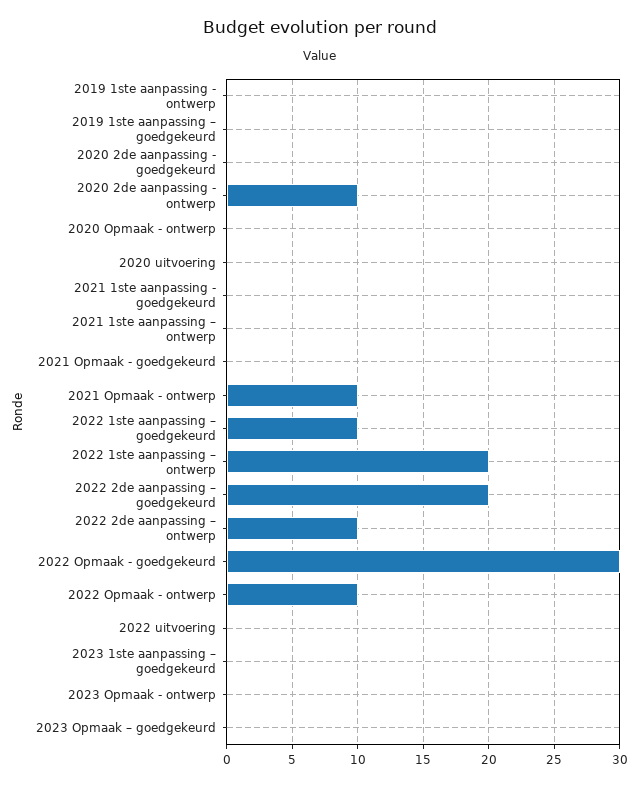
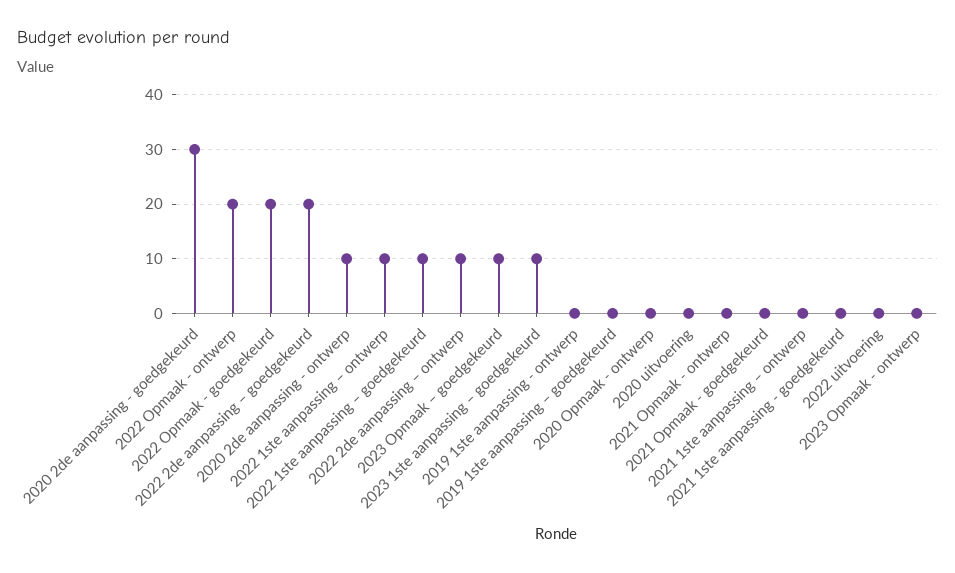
2020 2de aanpassing - goedgekeurd: 0 -> 30
2021 Opmaak - ontwerp: 10 -> 0
2022 1ste aanpassing – ontwerp: 20 -> 10
2022 Opmaak - goedgekeurd: 30 -> 20
2022 Opmaak - ontwerp: 10 -> 20
2023 1ste aanpassing – goedgekeurd: 0 -> 10
2023 Opmaak – goedgekeurd: 0 -> 10

